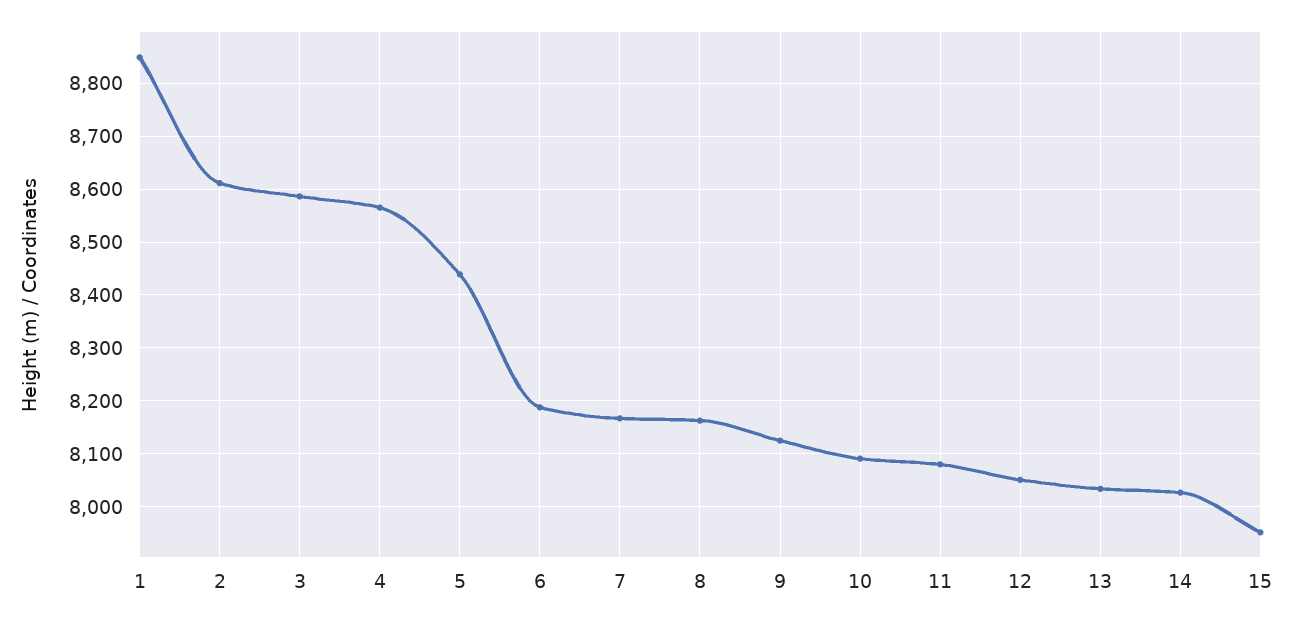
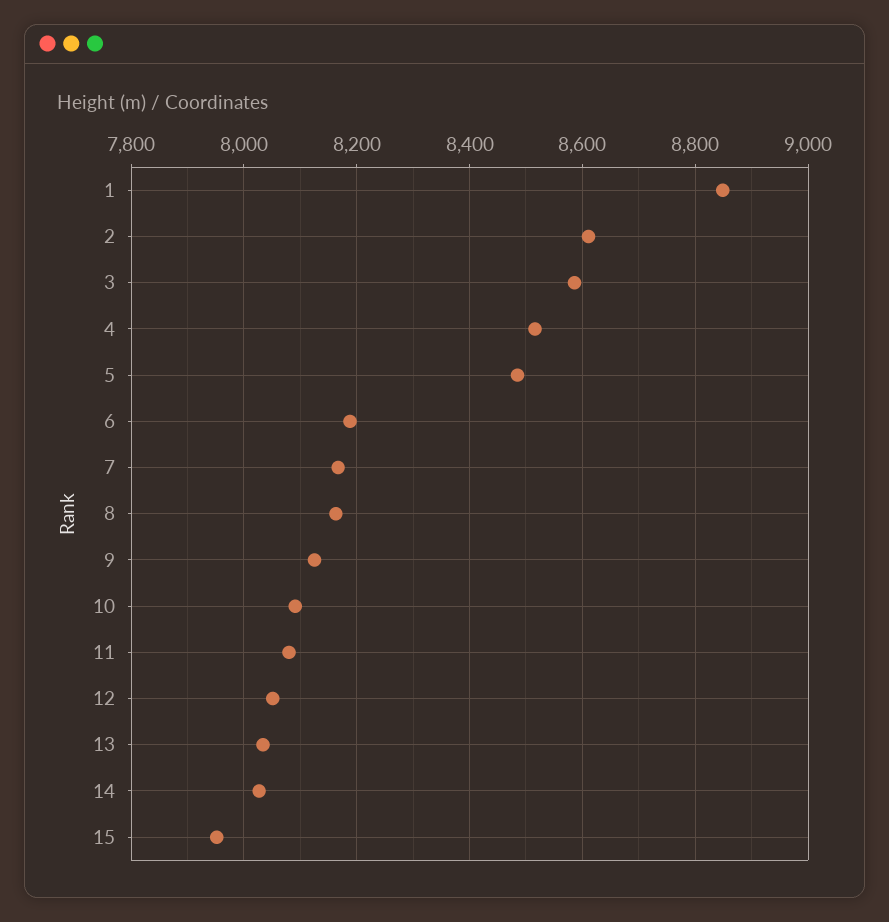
4: 8560 -> 8520
5: 8440 -> 8480

